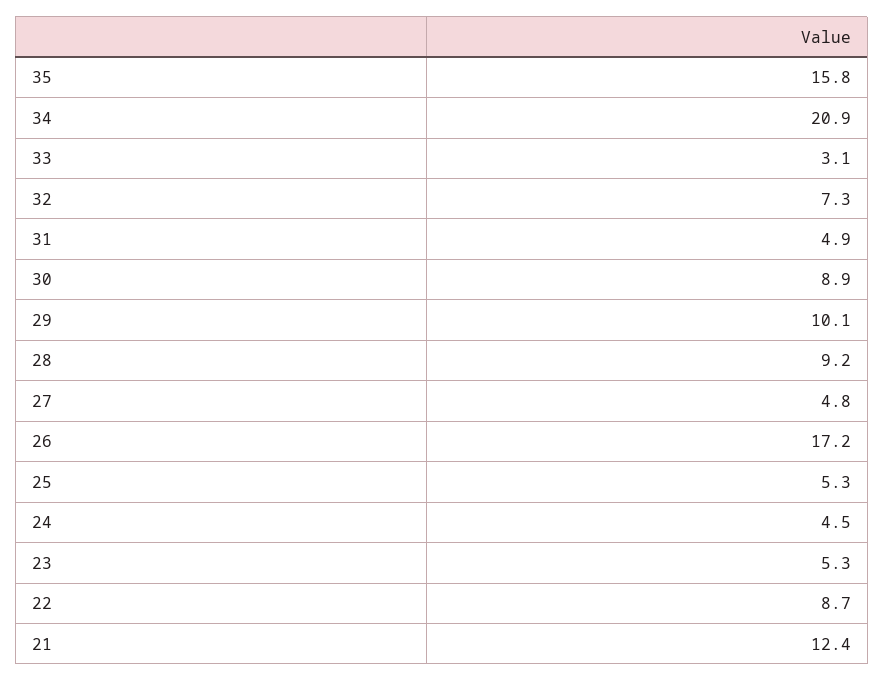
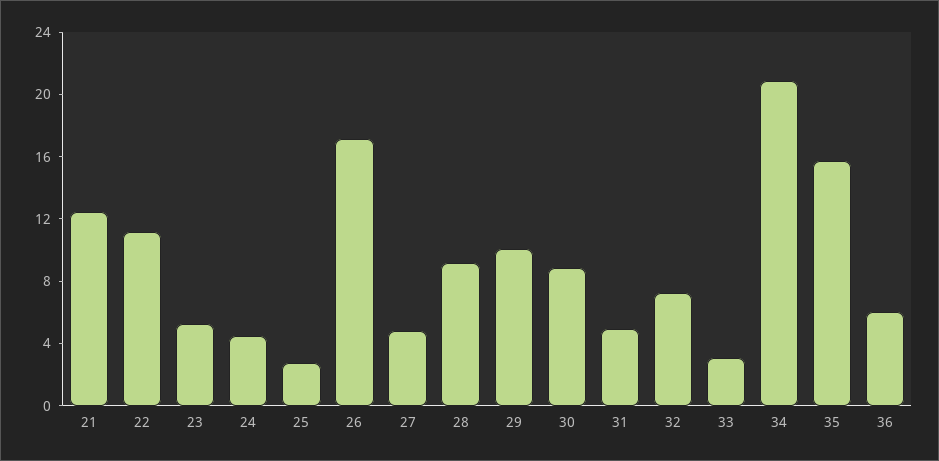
25: 5.3 -> 3
22: 8.7 -> 11
36: none -> 6

